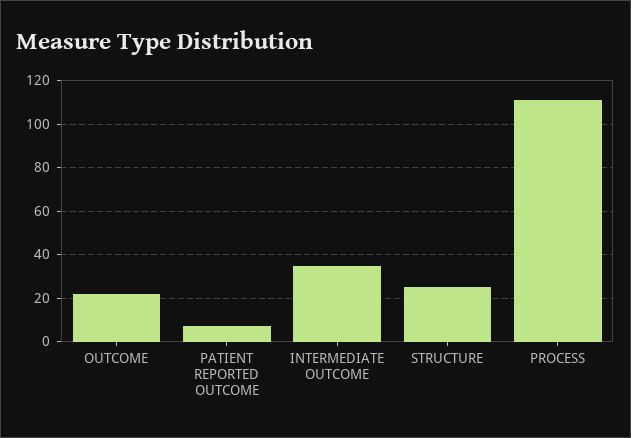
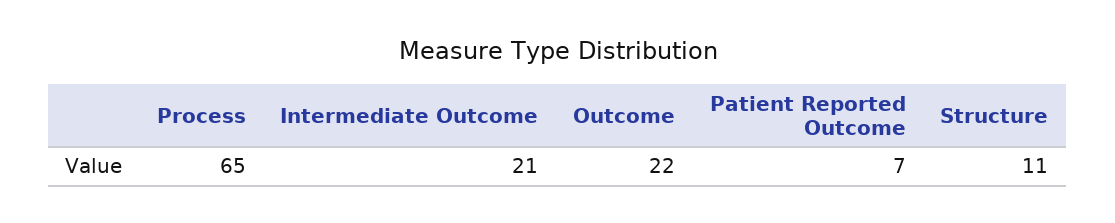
INTERMEDIATE OUTCOME: 35 -> 21
STRUCTURE: 25 -> 11
PROCESS: 110 -> 65

